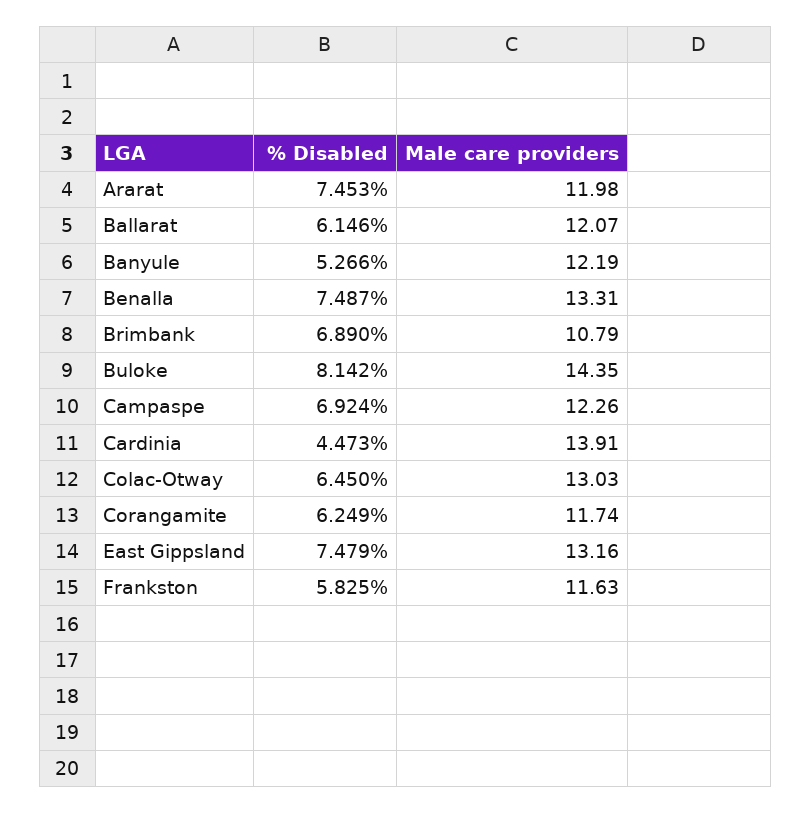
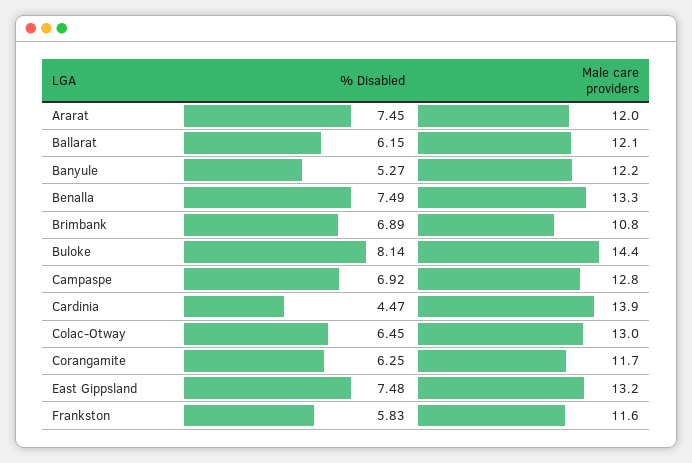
Male care providers, Campaspe: 12.26 -> 12.8

